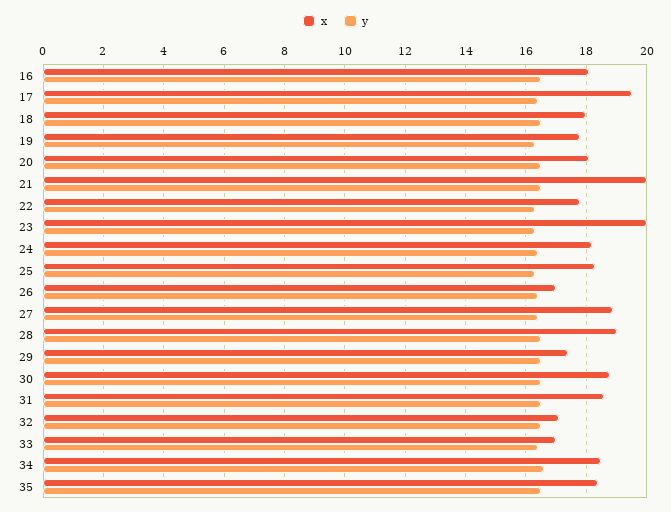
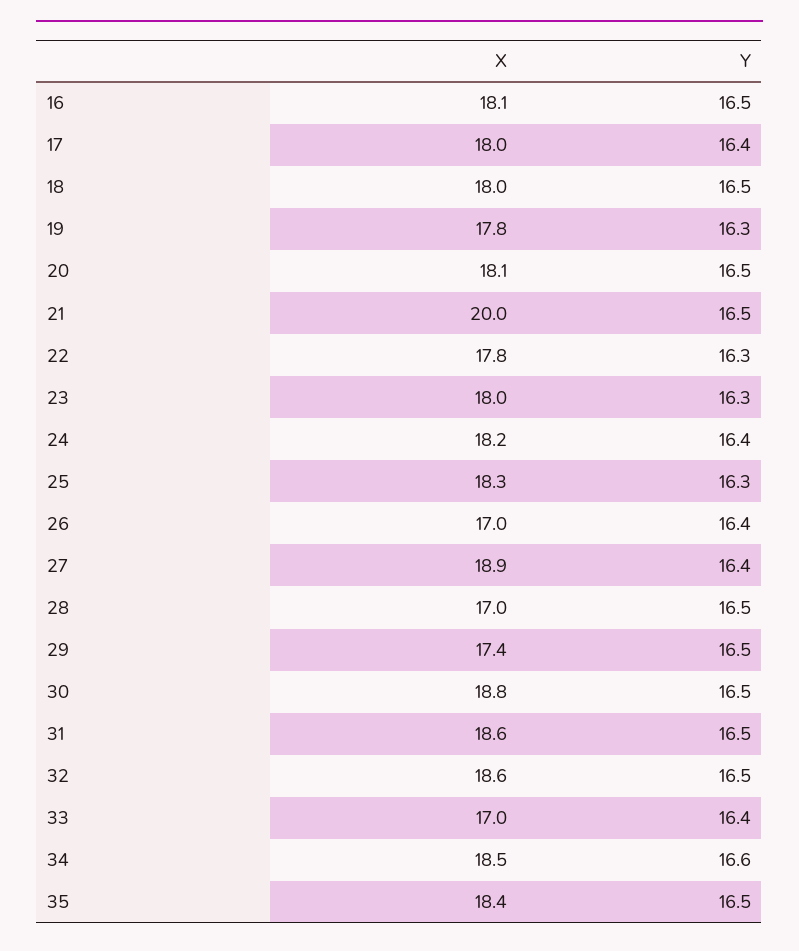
x, 17: 19.5 -> 18
x, 23: 20 -> 18
x, 28: 19 -> 17
x, 32: 17 -> 18.6

